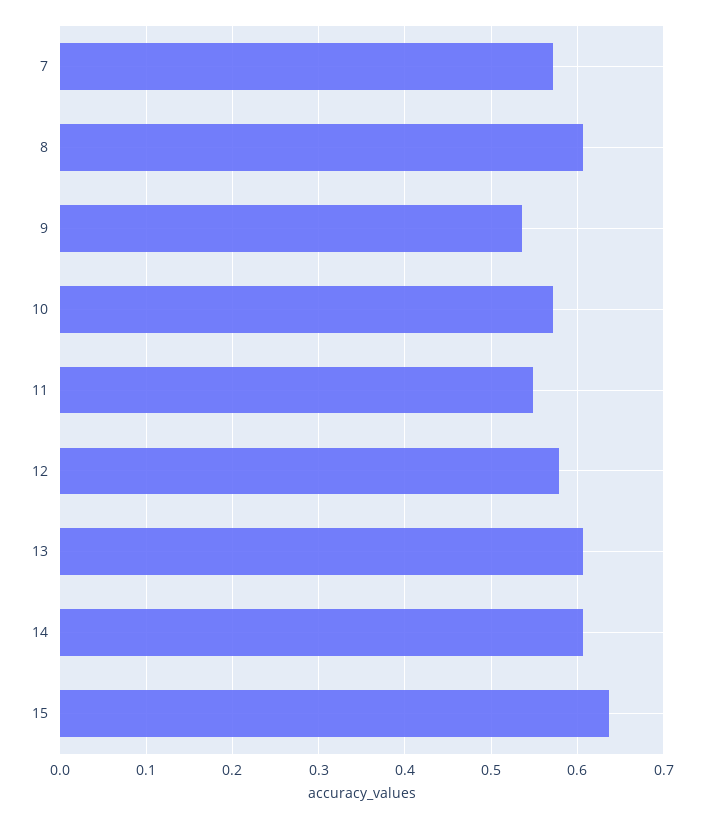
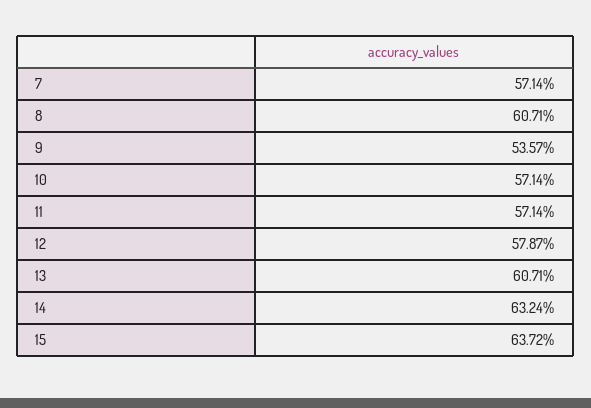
11: 0.55 -> 0.5714
14: 0.61 -> 0.6324

